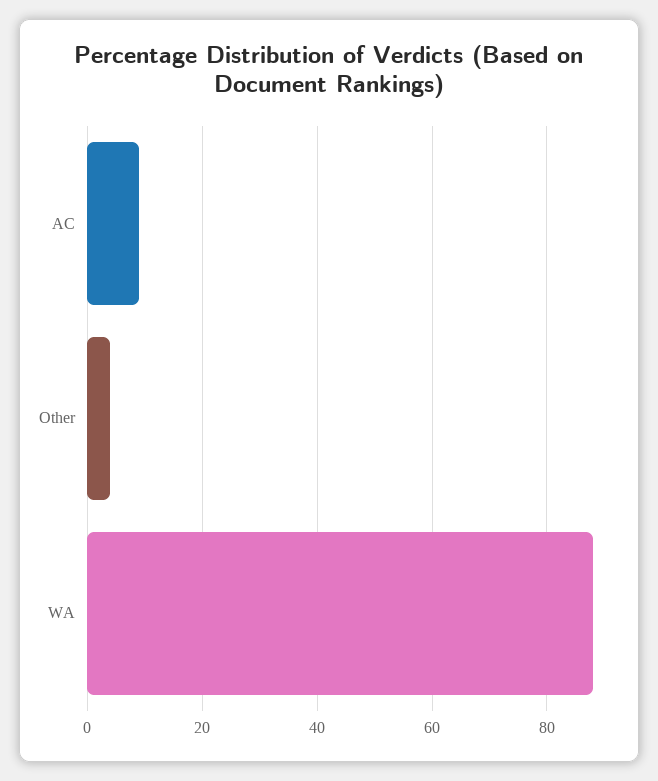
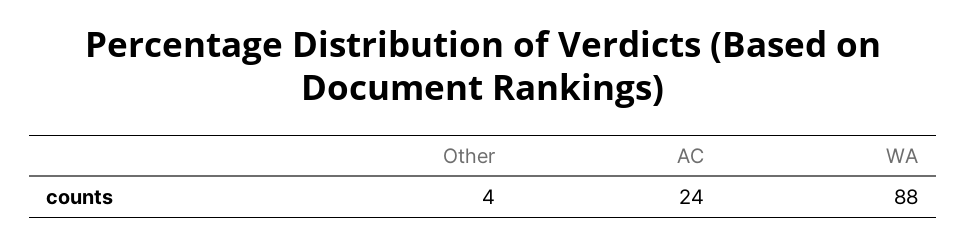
AC: 10 -> 24

